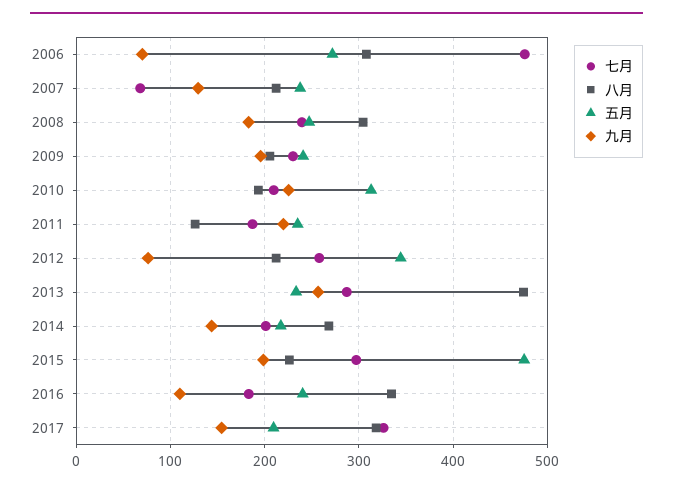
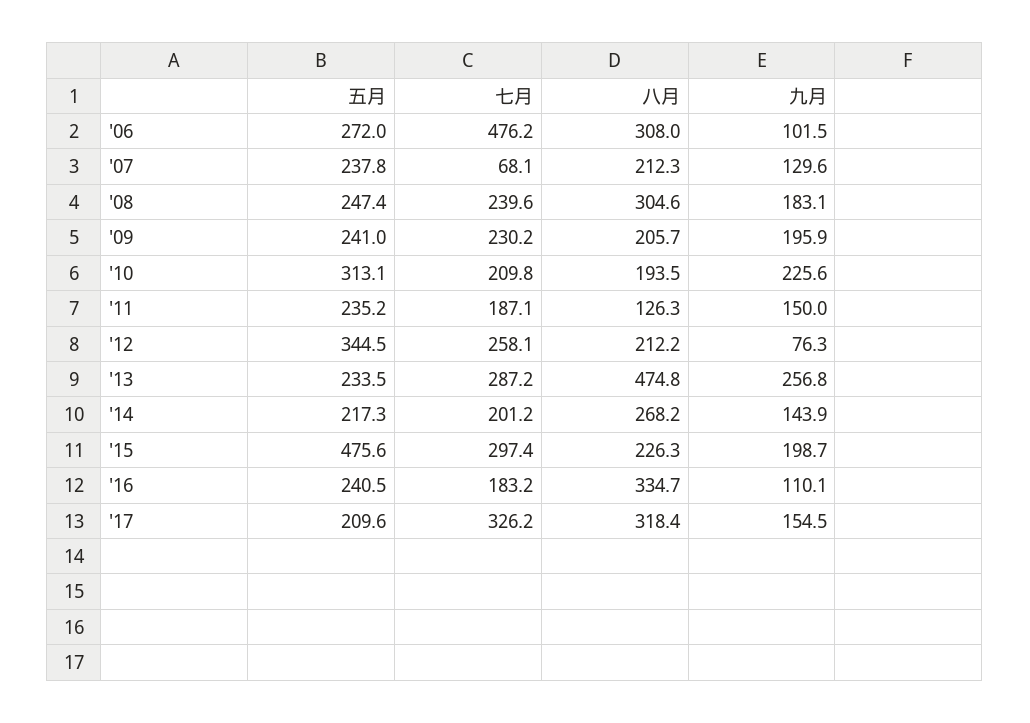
九月, 2006: 70 -> 101.5
九月, 2011: 220 -> 150

